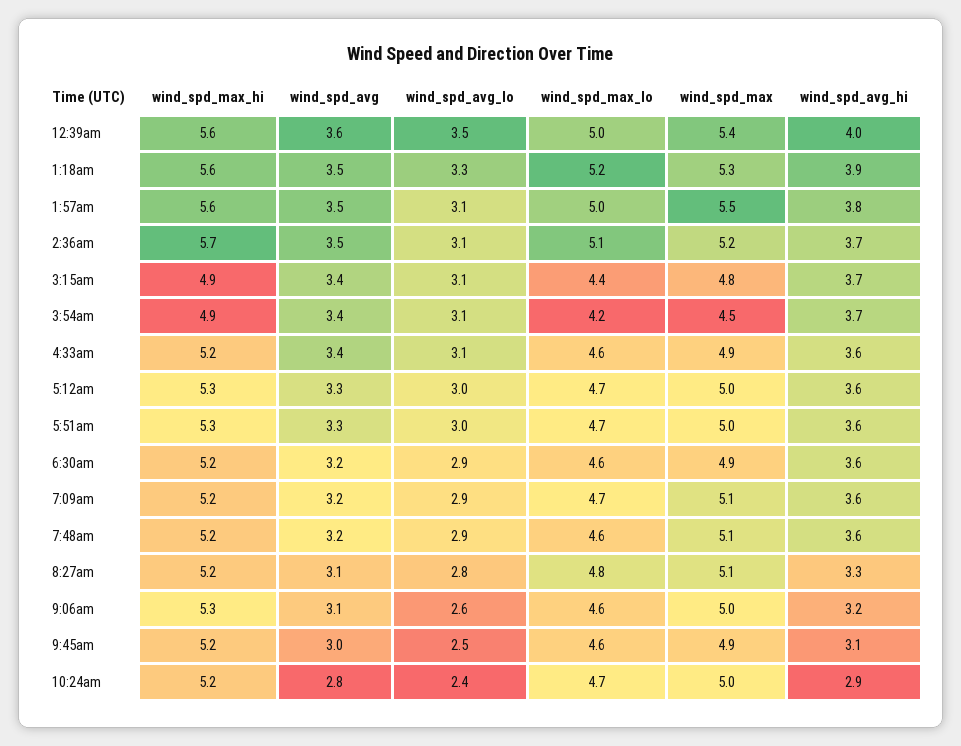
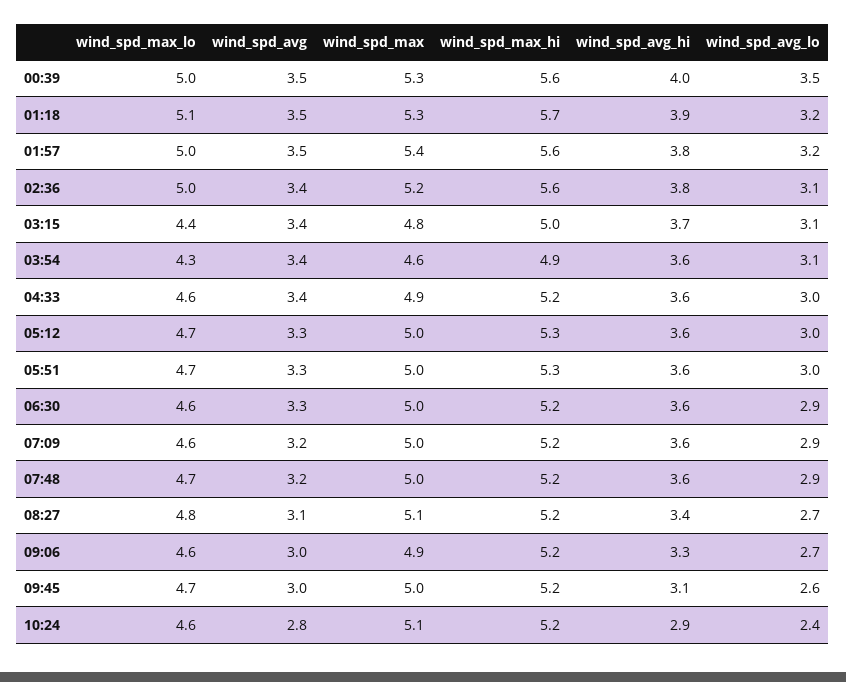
wind_spd_avg, 12:39am: 3.6 -> 3.5
wind_spd_max, 12:39am: 5.4 -> 5.3
wind_spd_max_hi, 1:18am: 5.6 -> 5.7
wind_spd_avg_lo, 1:18am: 3.3 -> 3.2
wind_spd_max_lo, 1:18am: 5.2 -> 5.1
wind_spd_avg_lo, 1:57am: 3.1 -> 3.2
wind_spd_max, 1:57am: 5.5 -> 5.4
wind_spd_max_hi, 2:36am: 5.7 -> 5.6
wind_spd_avg, 2:36am: 3.5 -> 3.4
wind_spd_max_lo, 2:36am: 5.1 -> 5
wind_spd_avg_hi, 2:36am: 3.7 -> 3.8
wind_spd_max_hi, 3:15am: 4.9 -> 5
wind_spd_max_lo, 3:54am: 4.2 -> 4.3
wind_spd_max, 3:54am: 4.5 -> 4.6
wind_spd_avg_hi, 3:54am: 3.7 -> 3.6
wind_spd_avg_lo, 4:33am: 3.1 -> 3
wind_spd_avg, 6:30am: 3.2 -> 3.3
wind_spd_max, 6:30am: 4.9 -> 5
wind_spd_max_lo, 7:09am: 4.7 -> 4.6
wind_spd_max, 7:09am: 5.1 -> 5
wind_spd_max_lo, 7:48am: 4.6 -> 4.7
wind_spd_max, 7:48am: 5.1 -> 5
wind_spd_avg_lo, 8:27am: 2.8 -> 2.7
wind_spd_avg_hi, 8:27am: 3.3 -> 3.4
wind_spd_max_hi, 9:06am: 5.3 -> 5.2
wind_spd_avg, 9:06am: 3.1 -> 3
wind_spd_avg_lo, 9:06am: 2.6 -> 2.7
wind_spd_max, 9:06am: 5 -> 4.9
wind_spd_avg_hi, 9:06am: 3.2 -> 3.3
wind_spd_avg_lo, 9:45am: 2.5 -> 2.6
wind_spd_max_lo, 9:45am: 4.6 -> 4.7
wind_spd_max, 9:45am: 4.9 -> 5
wind_spd_max_lo, 10:24am: 4.7 -> 4.6
wind_spd_max, 10:24am: 5 -> 5.1

